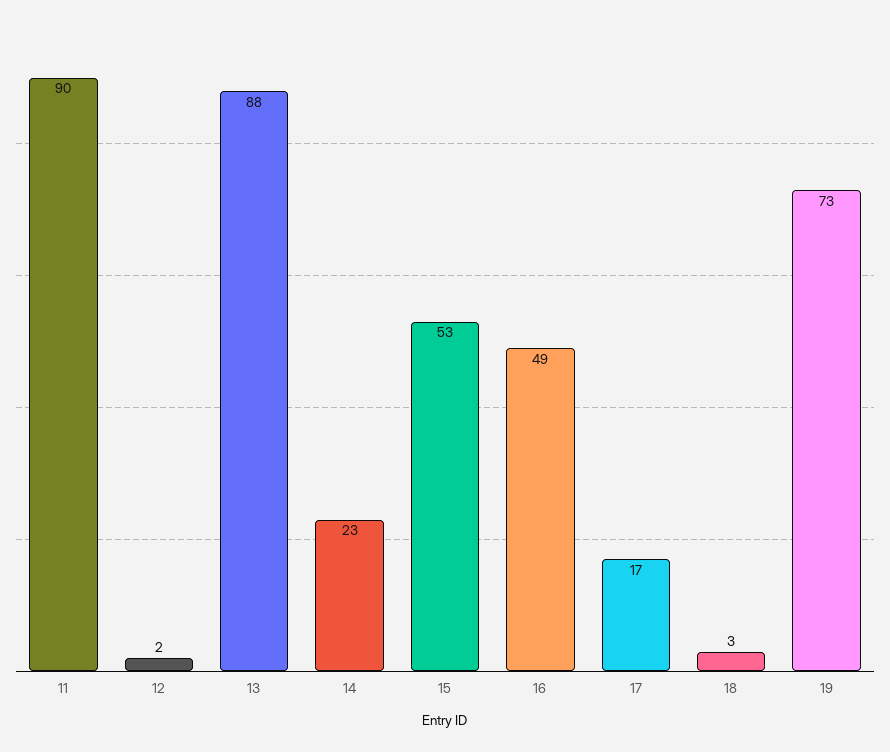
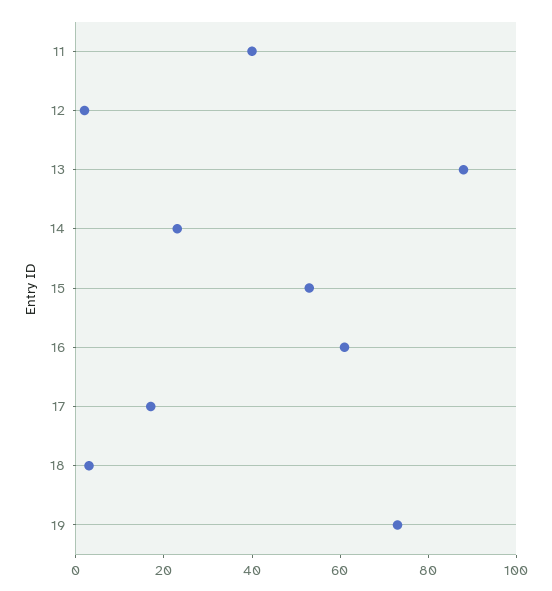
11: 90 -> 40
16: 49 -> 60

